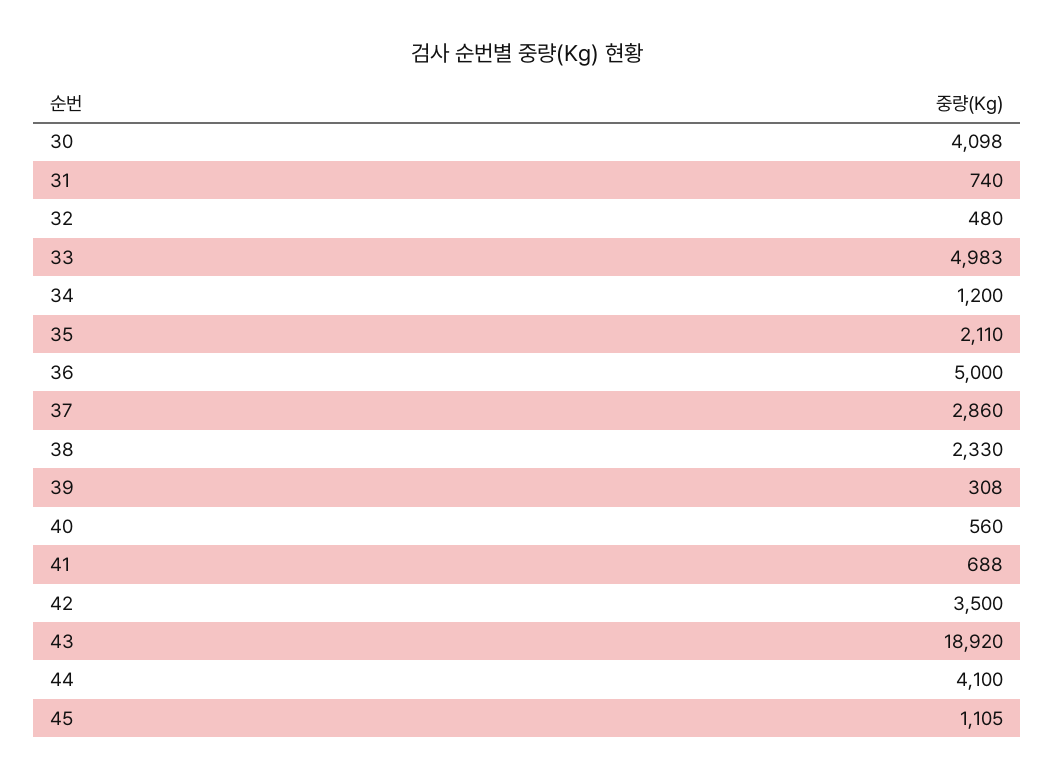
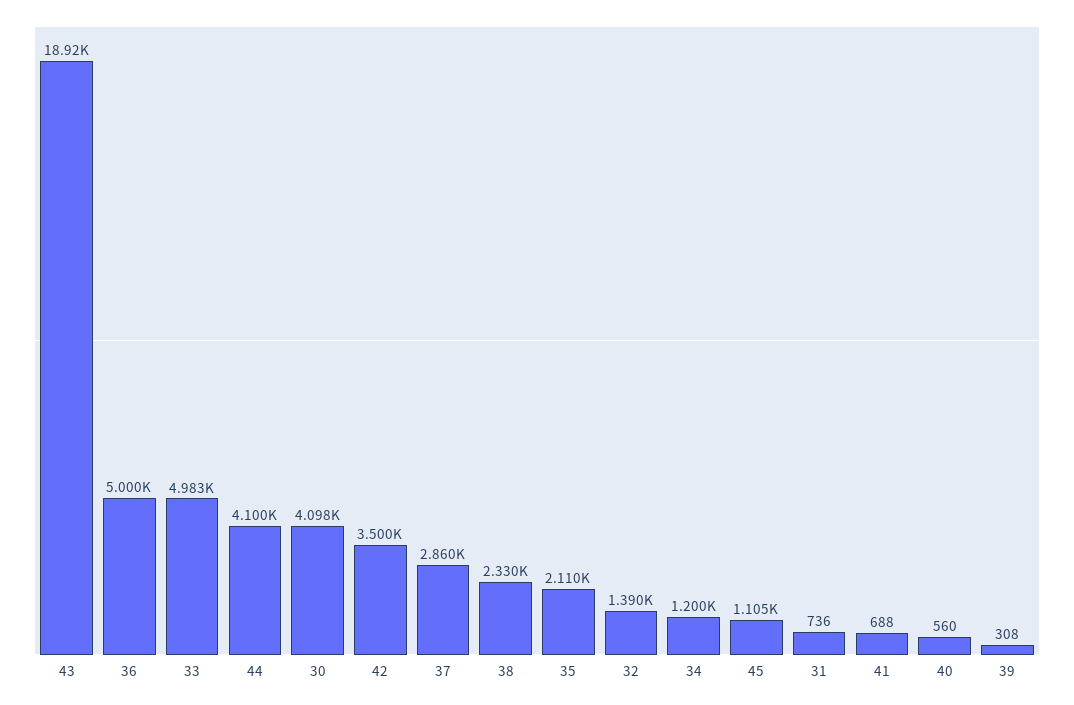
31: 740 -> 736
32: 480 -> 1390

